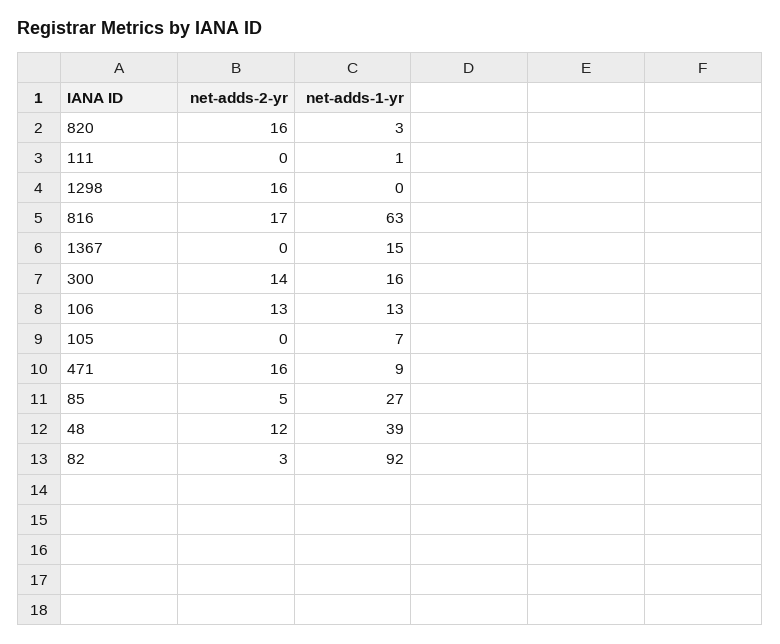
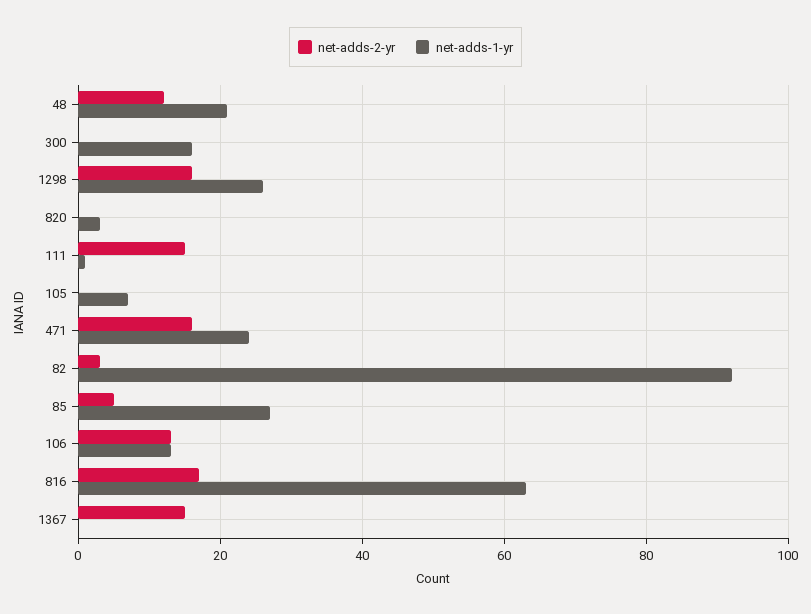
net-adds-2-yr, 820: 16 -> 0
net-adds-2-yr, 111: 0 -> 15
net-adds-1-yr, 1298: 0 -> 25
net-adds-2-yr, 1367: 0 -> 15
net-adds-1-yr, 1367: 15 -> 0
net-adds-2-yr, 300: 14 -> 0
net-adds-1-yr, 471: 9 -> 25
net-adds-1-yr, 48: 39 -> 20

